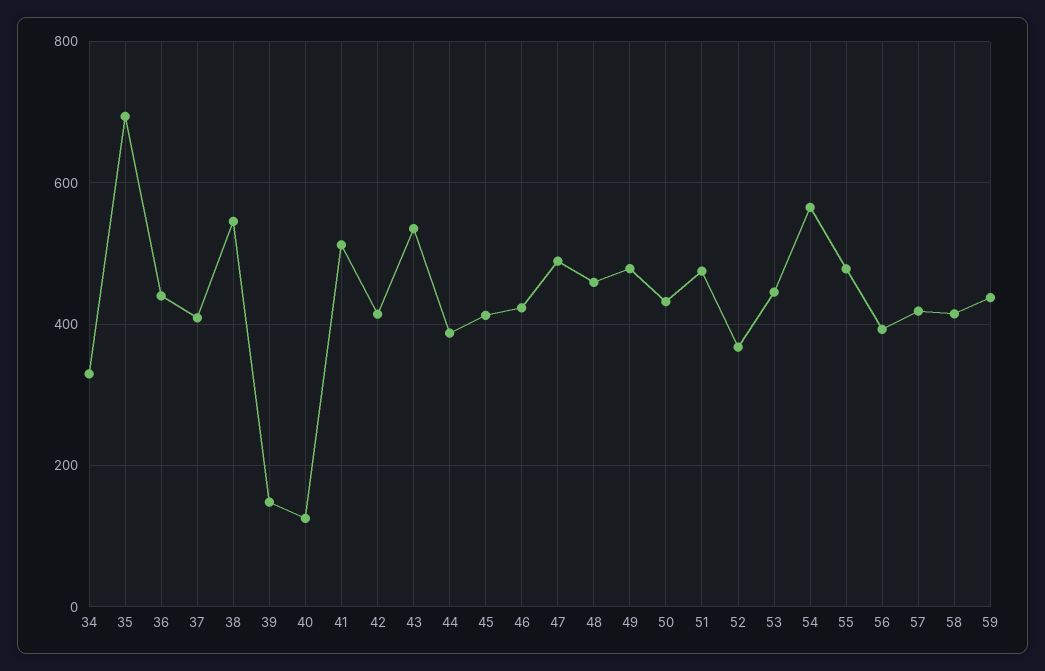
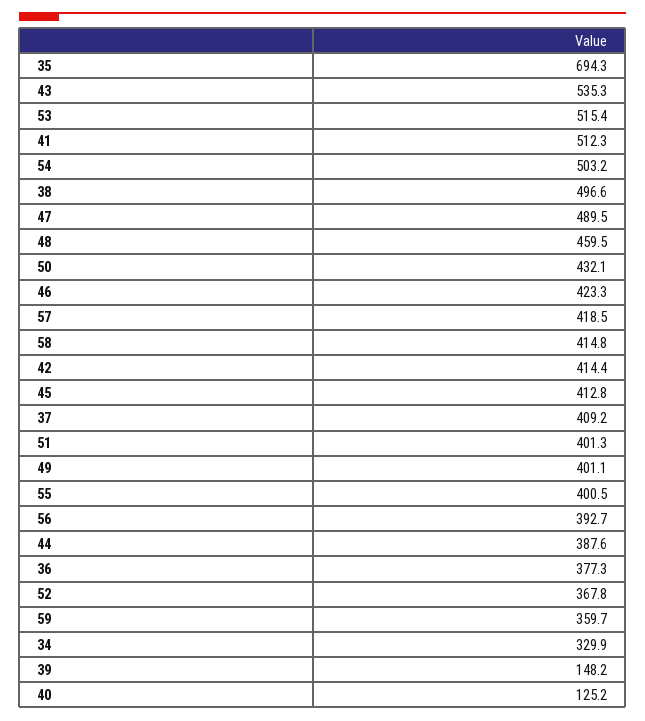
36: 440 -> 377.3
38: 540 -> 496.6
49: 480 -> 401.1
51: 480 -> 401.3
53: 440 -> 515.4
54: 560 -> 503.2
55: 480 -> 400.5
59: 440 -> 359.7

